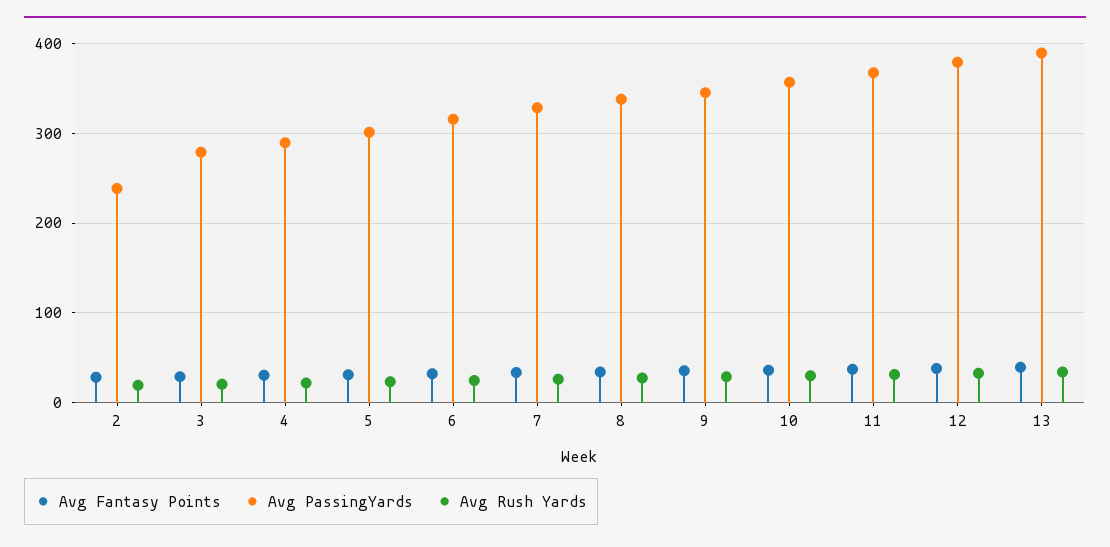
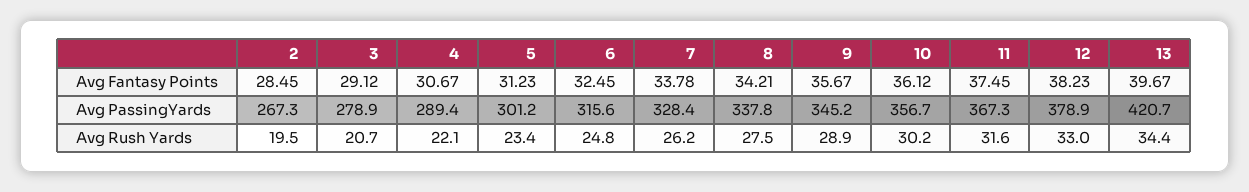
Avg PassingYards, 2: 240 -> 267.3
Avg PassingYards, 13: 390 -> 420.7

